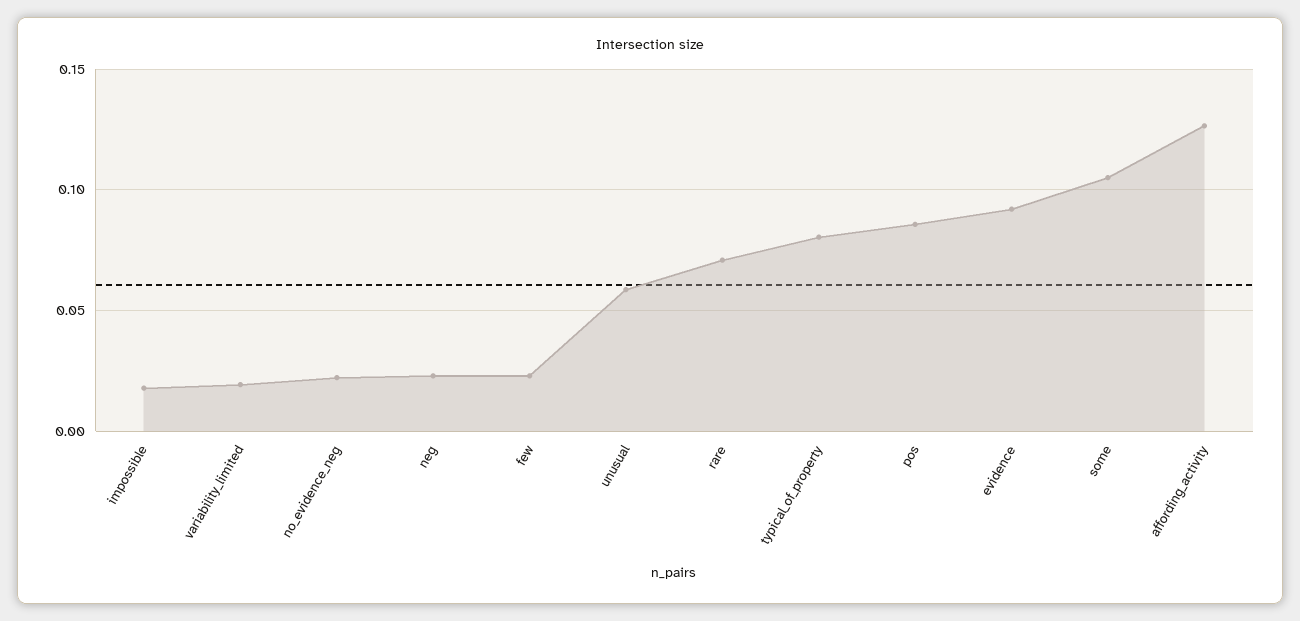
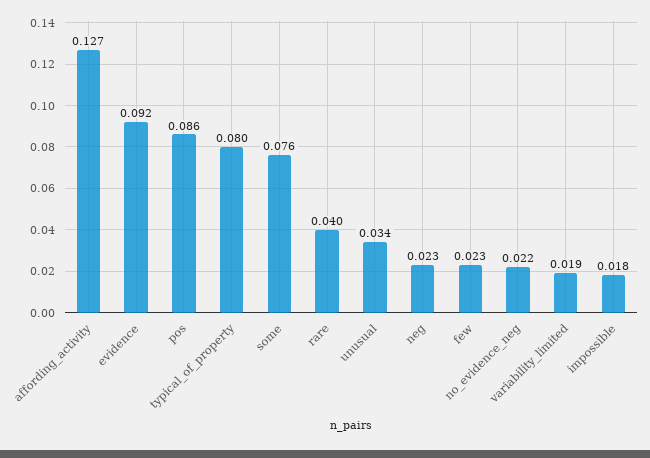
unusual: 0.06 -> 0.034
rare: 0.07 -> 0.04
some: 0.105 -> 0.076

